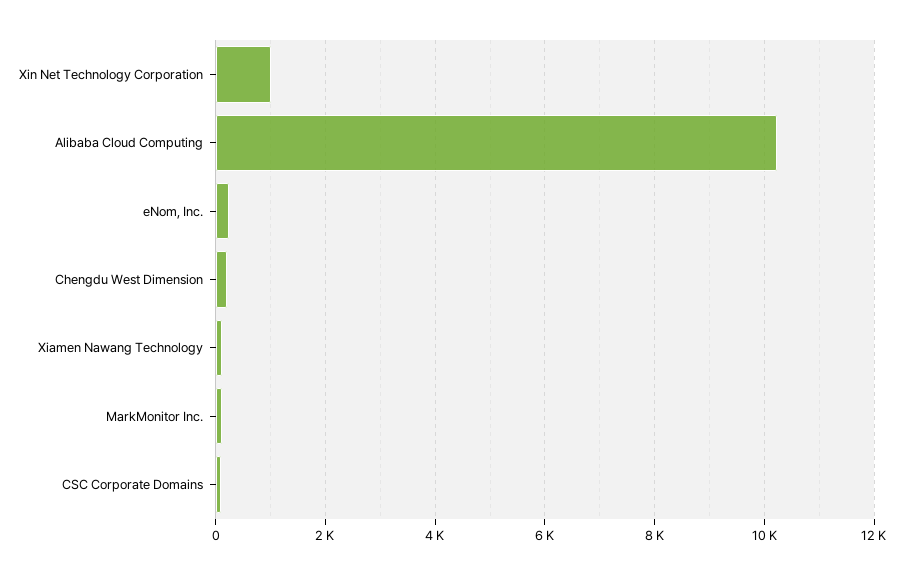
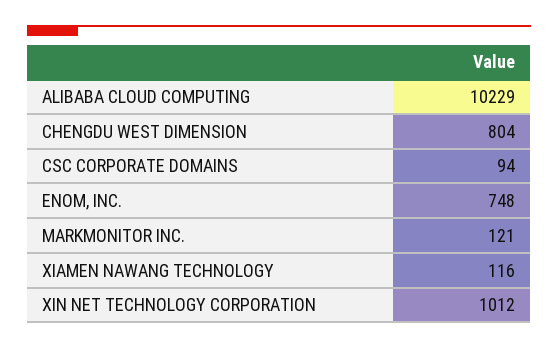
eNom, Inc.: 200 -> 748
Chengdu West Dimension: 200 -> 804

